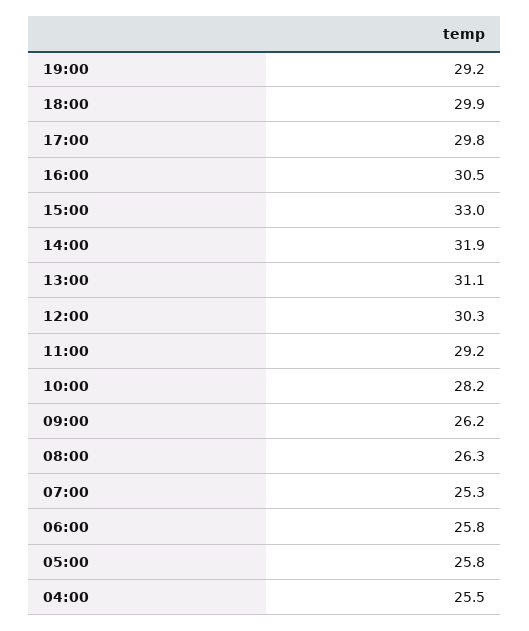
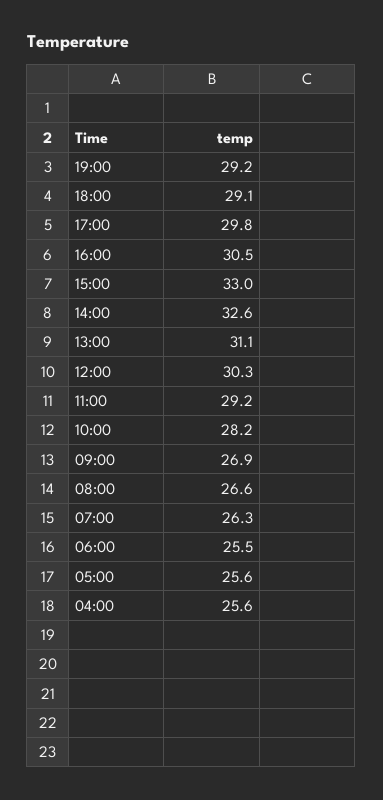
18:00: 29.9 -> 29.1
14:00: 31.9 -> 32.6
09:00: 26.2 -> 26.9
08:00: 26.3 -> 26.6
07:00: 25.3 -> 26.3
06:00: 25.8 -> 25.5
05:00: 25.8 -> 25.6
04:00: 25.5 -> 25.6

